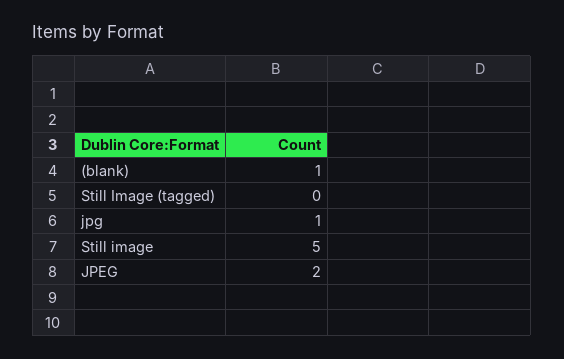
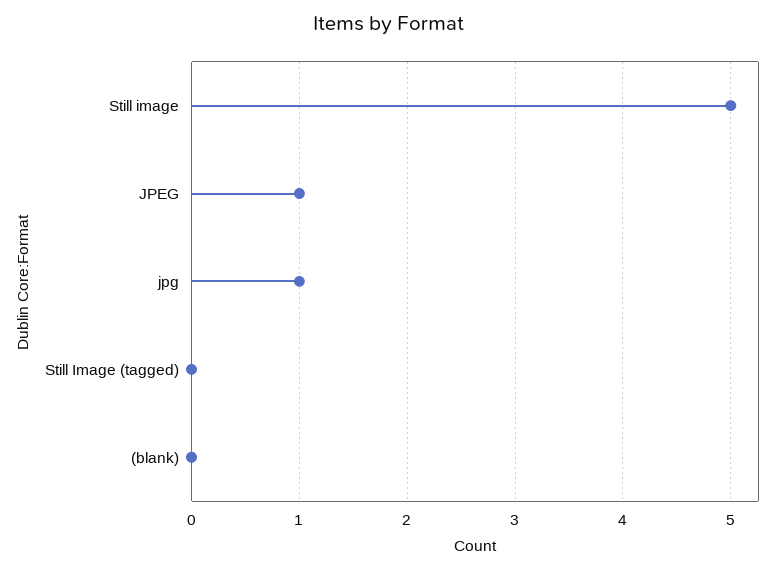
(blank): 1 -> 0
JPEG: 2 -> 1

